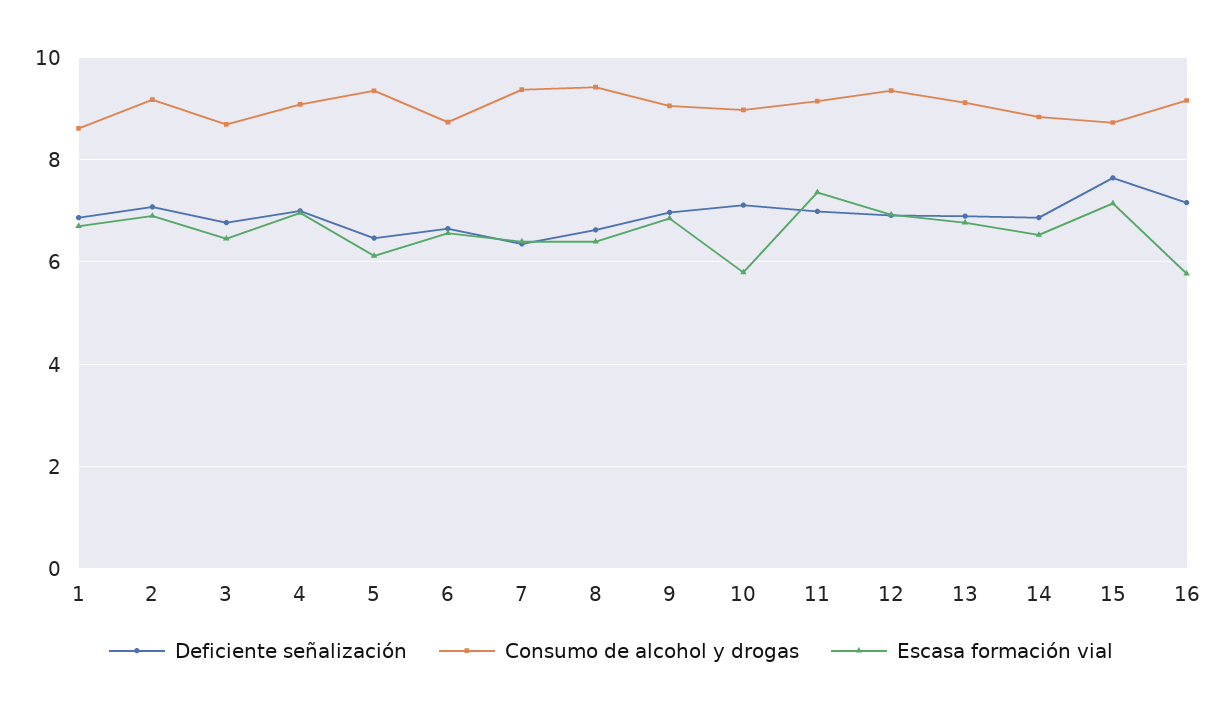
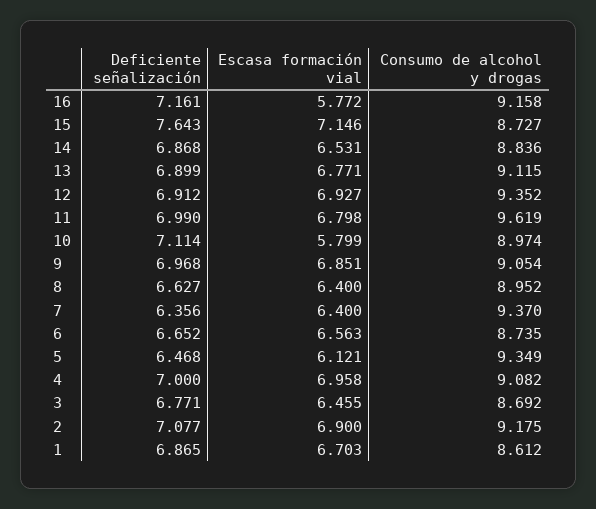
Consumo de alcohol y drogas, 8: 9.4 -> 8.952
Consumo de alcohol y drogas, 11: 9.2 -> 9.619
Escasa formación vial, 11: 7.4 -> 6.798

